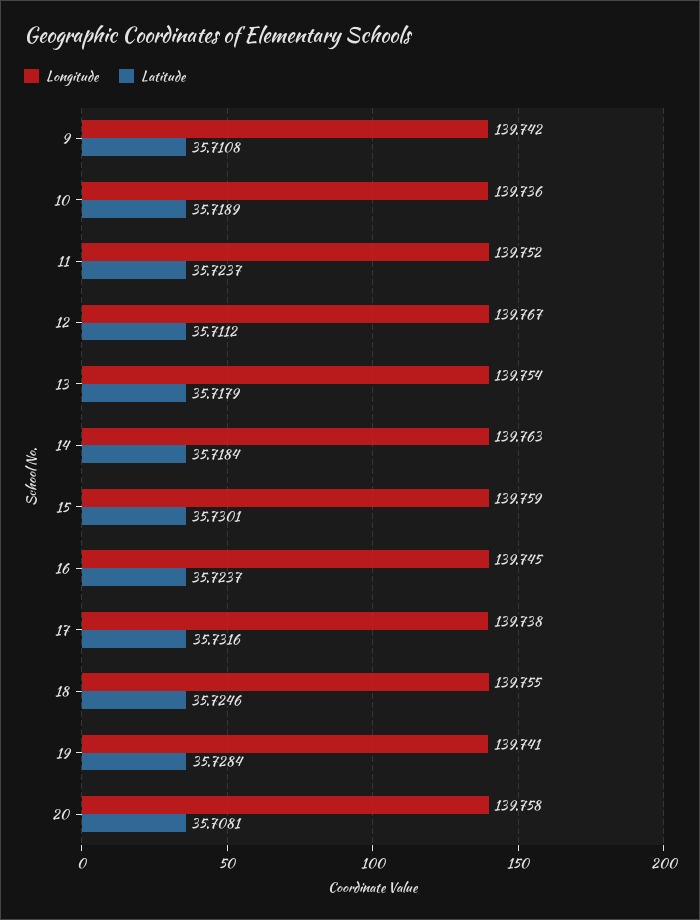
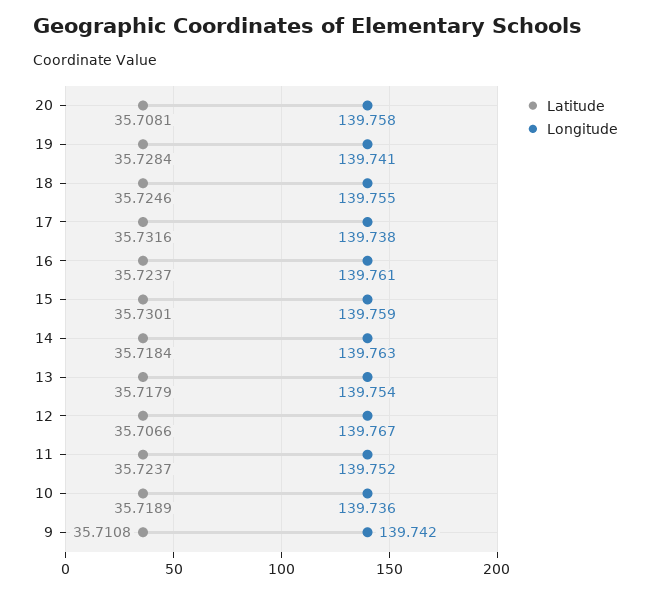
Latitude, 12: 35.7112 -> 35.7066
Longitude, 16: 139.745 -> 139.761

